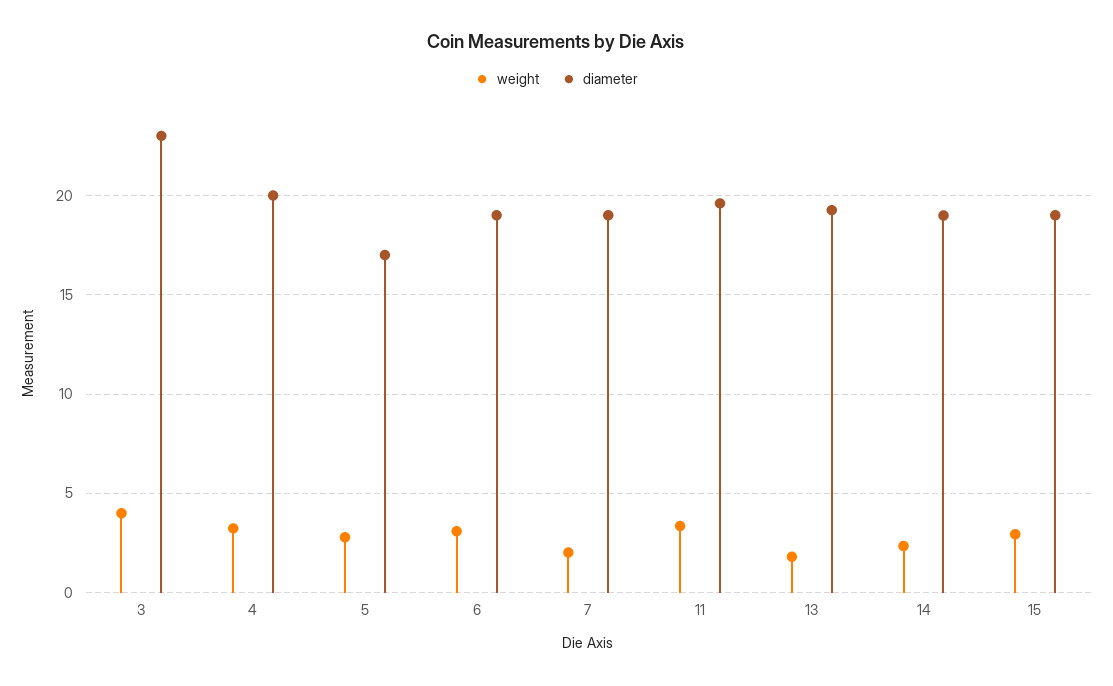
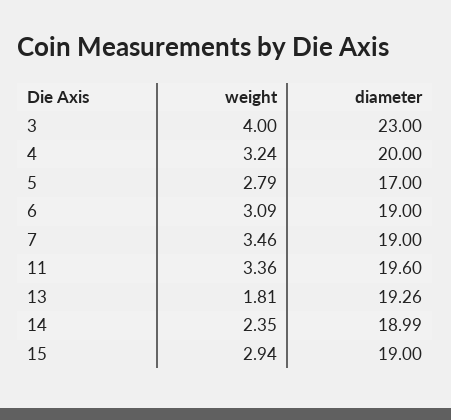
weight, 7: 2 -> 3.46

